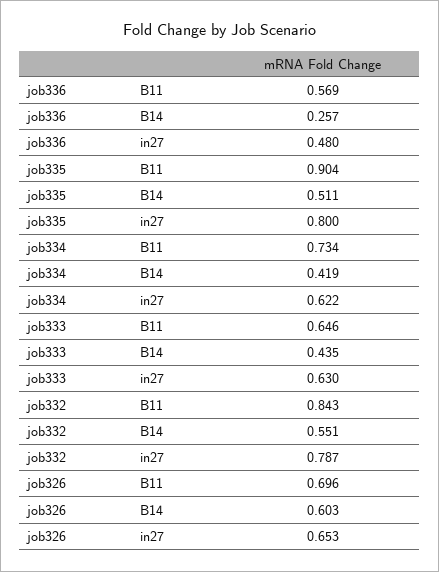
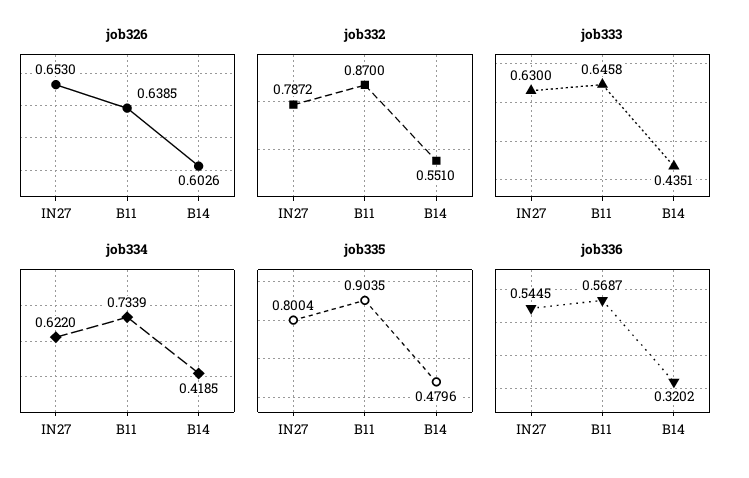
job336, B14: 0.257 -> 0.3202
job336, in27: 0.48 -> 0.5445
job335, B14: 0.511 -> 0.4796
job332, B11: 0.843 -> 0.87
job326, B11: 0.696 -> 0.6385

